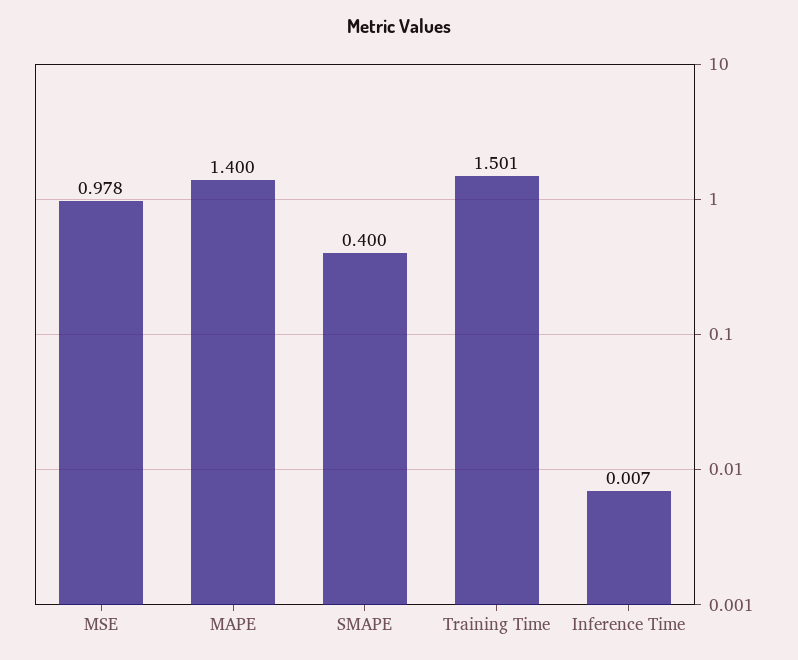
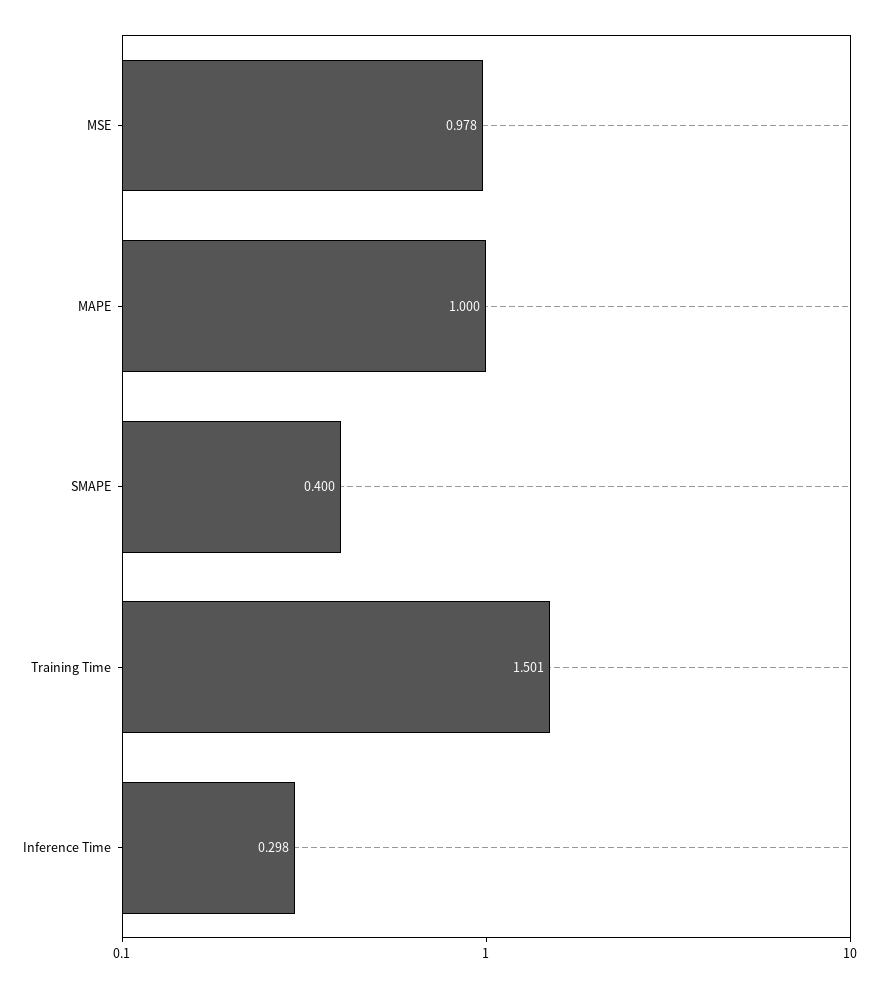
MAPE: 1.4 -> 1
Inference Time: 0.007 -> 0.298

